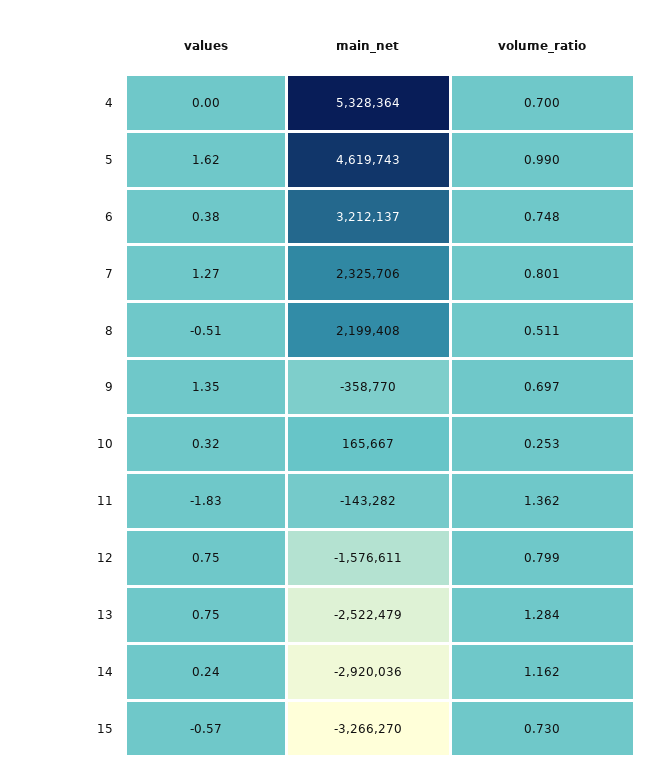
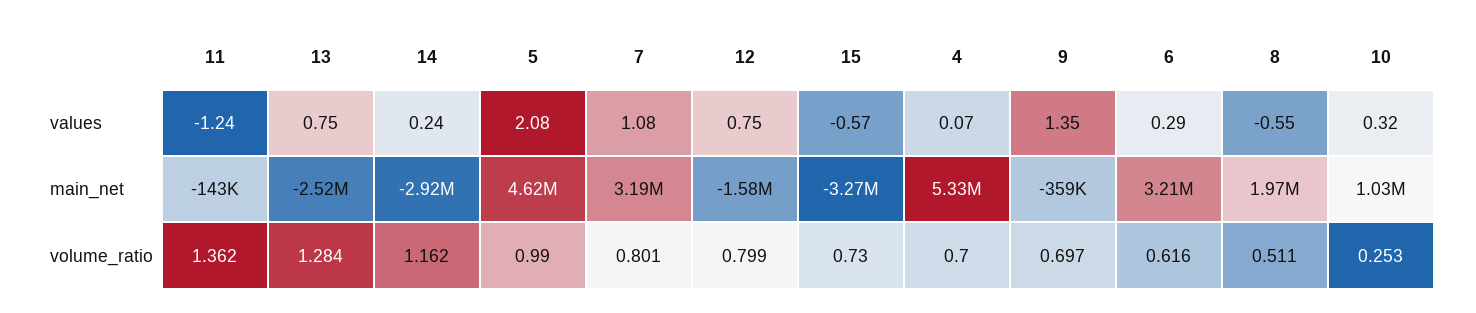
values, 4: 0 -> 0.07
values, 5: 1.62 -> 2.08
values, 6: 0.38 -> 0.29
volume_ratio, 6: 0.748 -> 0.616
values, 7: 1.27 -> 1.08
main_net, 7: 2325706 -> 3190000
values, 8: -0.51 -> -0.55
main_net, 8: 2199408 -> 1970000
main_net, 10: 165667 -> 1030000
values, 11: -1.83 -> -1.24

